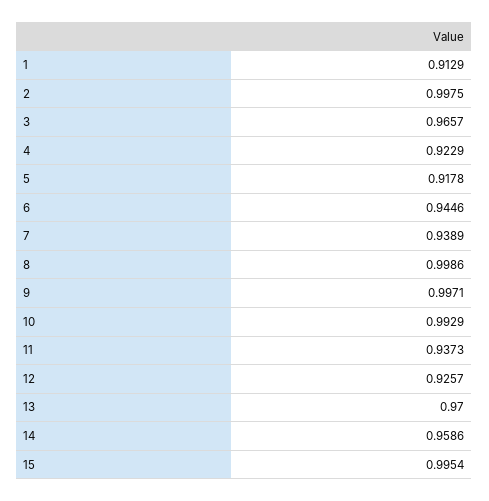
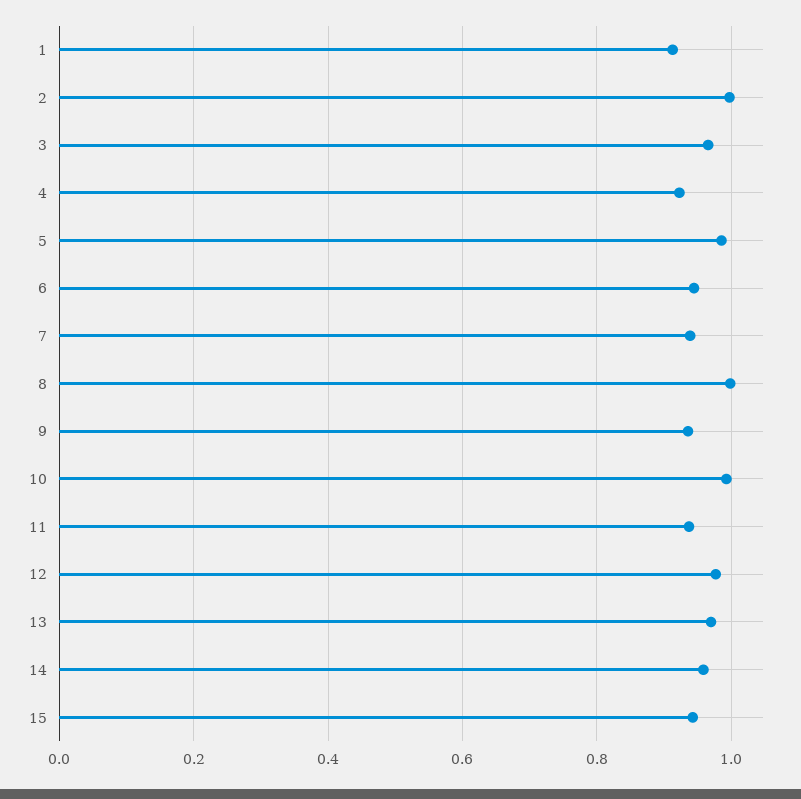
5: 0.9178 -> 0.98
9: 0.9971 -> 0.94
12: 0.9257 -> 0.98
15: 0.9954 -> 0.94

